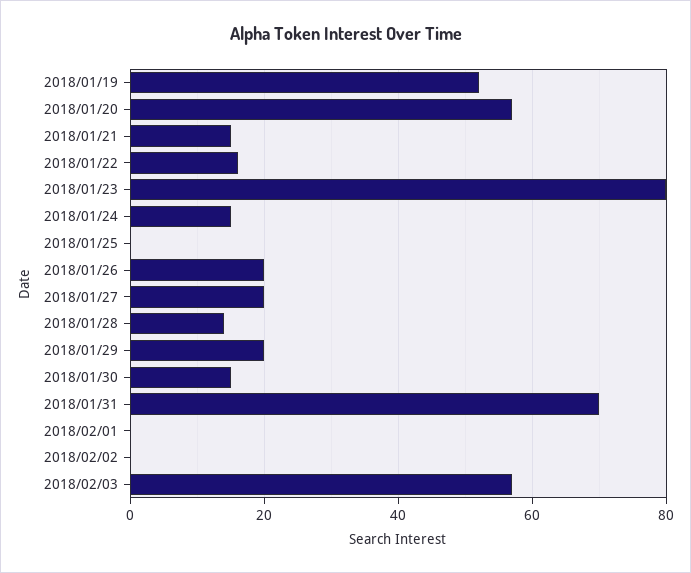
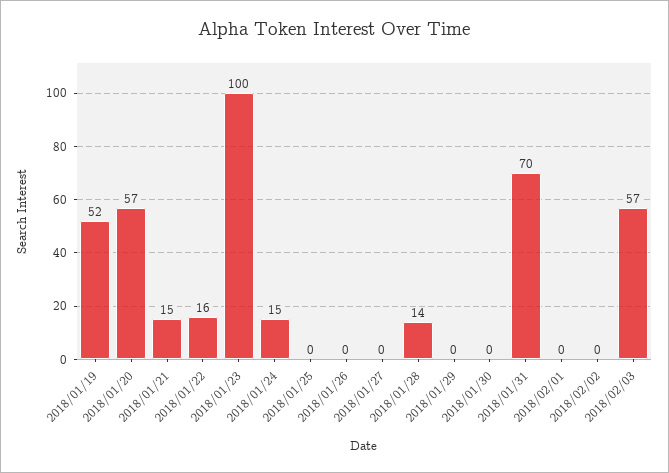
2018/01/23: 80 -> 100
2018/01/26: 20 -> 0
2018/01/27: 20 -> 0
2018/01/29: 20 -> 0
2018/01/30: 15 -> 0

